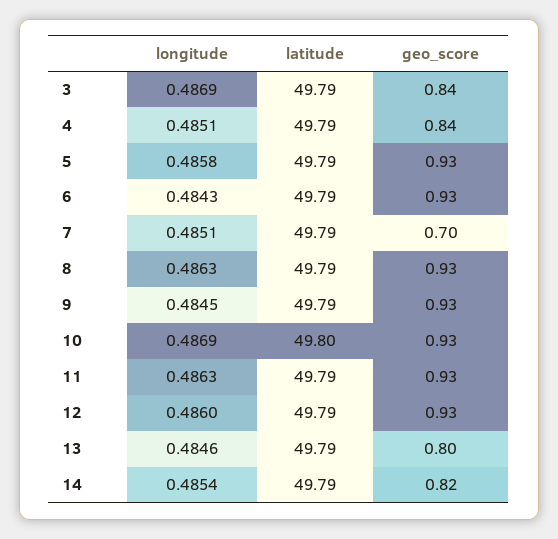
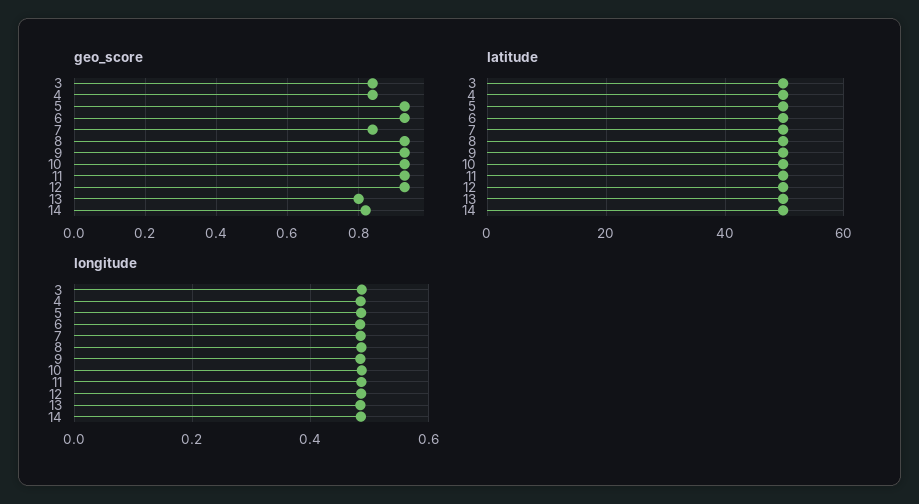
geo_score, 7: 0.7 -> 0.85

